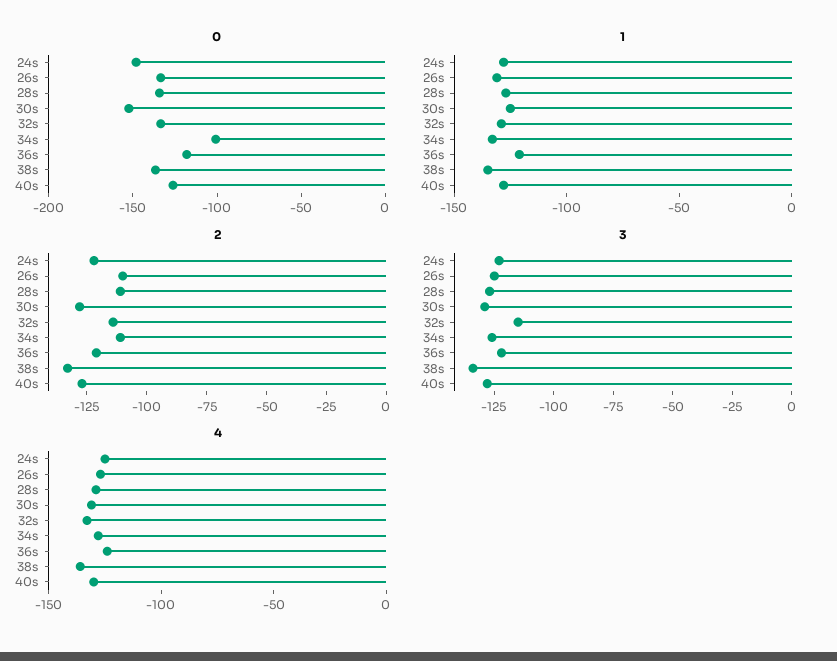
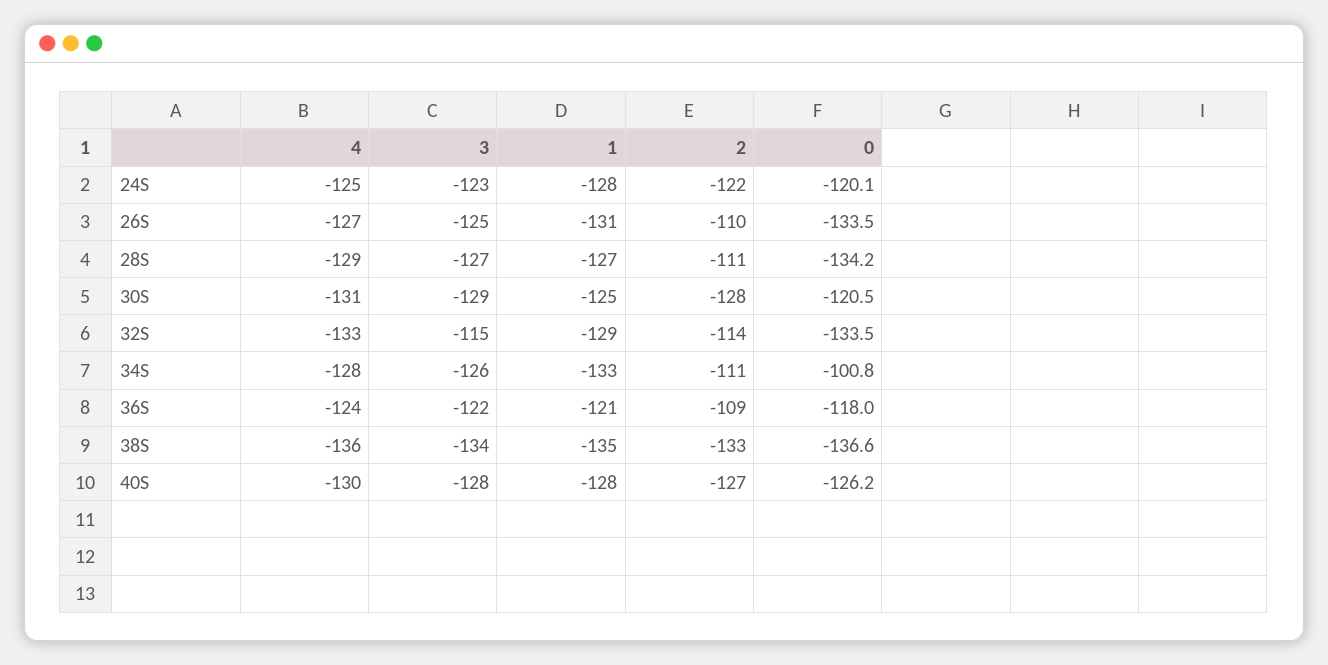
0, 24s: -150 -> -120.1
0, 30s: -150 -> -120.5
2, 36s: -120 -> -109

